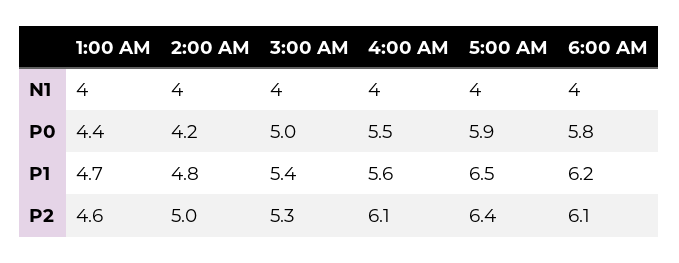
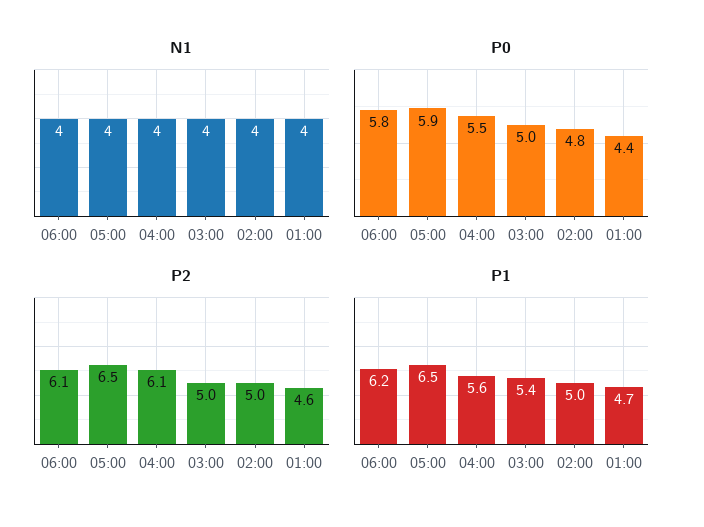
P0, 2:00 AM: 4.2 -> 4.8
P1, 2:00 AM: 4.8 -> 5
P2, 3:00 AM: 5.3 -> 5
P2, 5:00 AM: 6.4 -> 6.5

